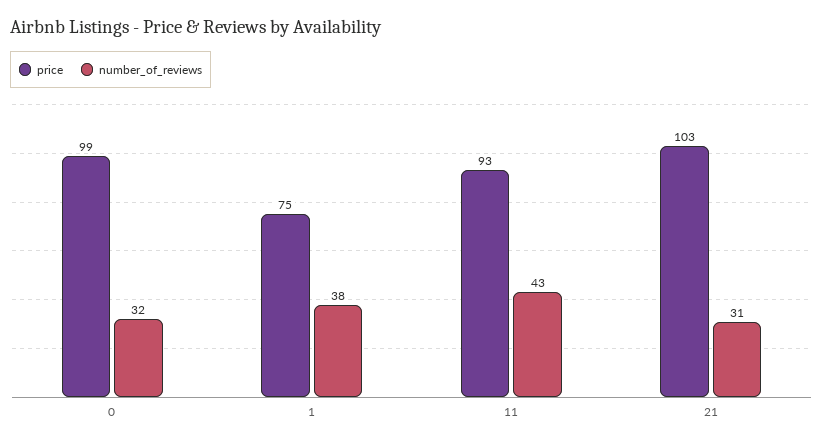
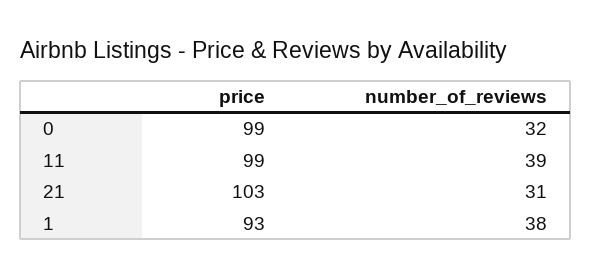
price, 1: 75 -> 93
price, 11: 93 -> 99
number_of_reviews, 11: 43 -> 39

